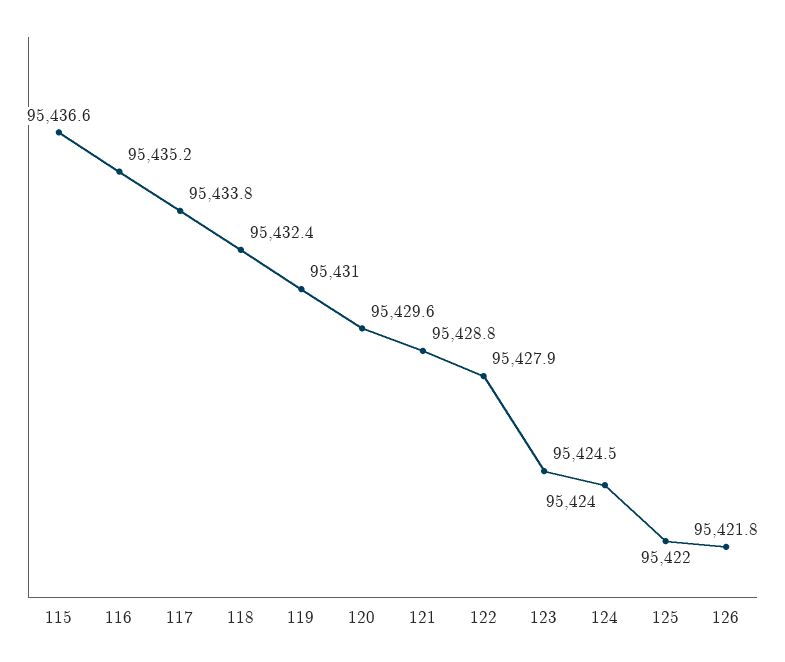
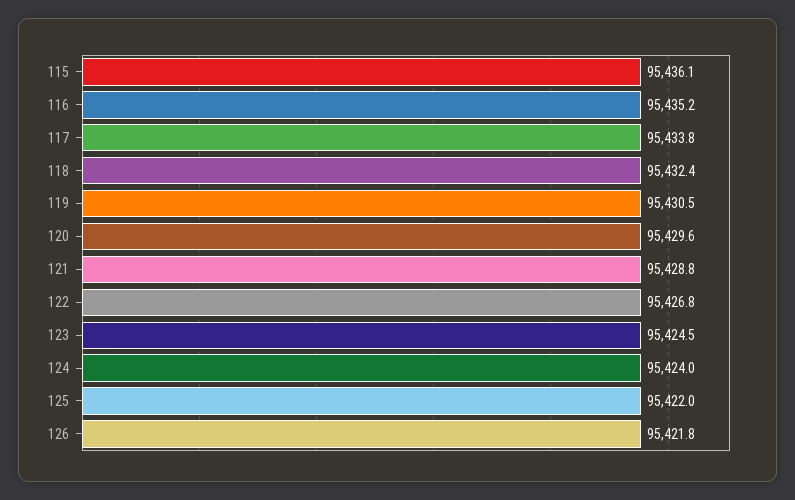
115: 95436.6 -> 95436.1
119: 95431 -> 95430.5
122: 95427.9 -> 95426.8

